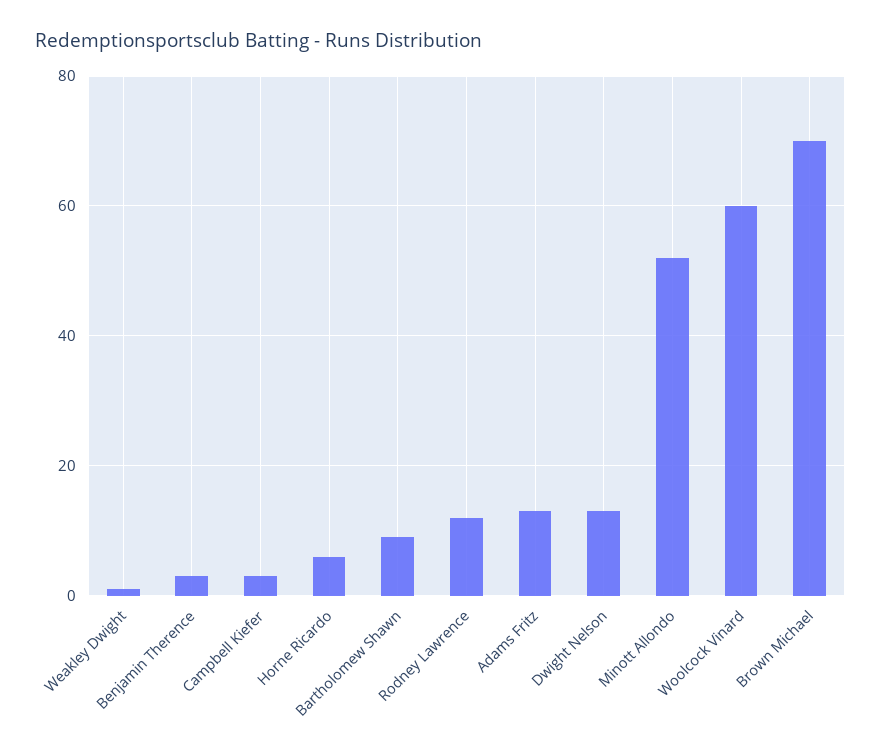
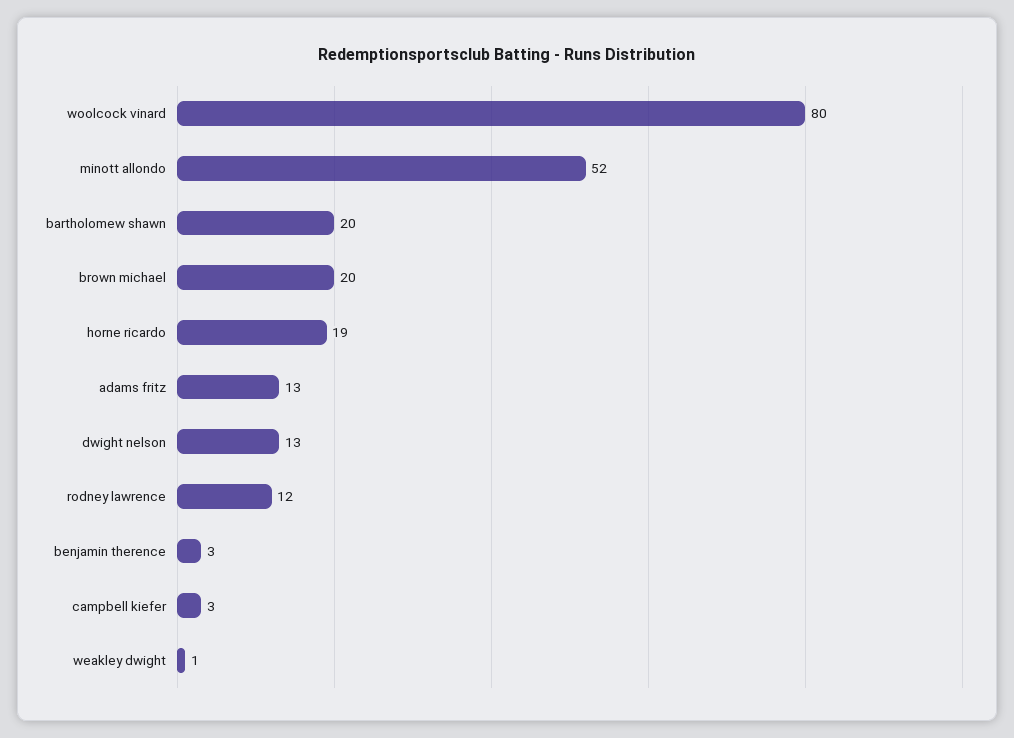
Horne Ricardo: 5 -> 19
Bartholomew Shawn: 10 -> 20
Woolcock Vinard: 60 -> 80
Brown Michael: 70 -> 20

